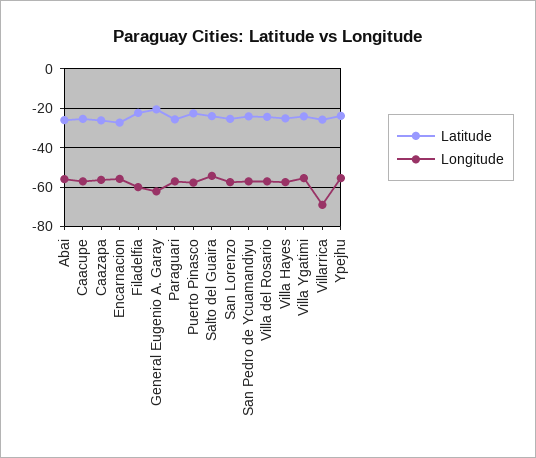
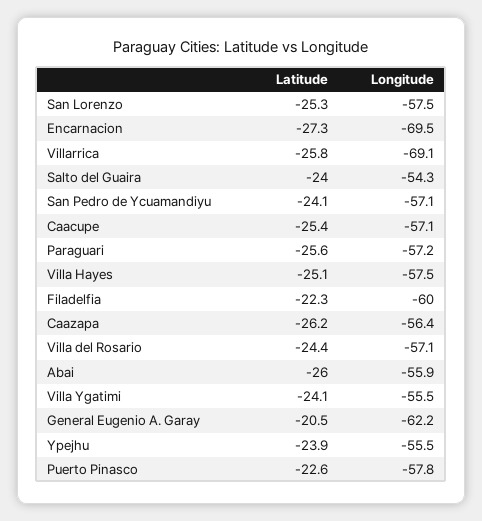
Longitude, Encarnacion: -55 -> -69.5

